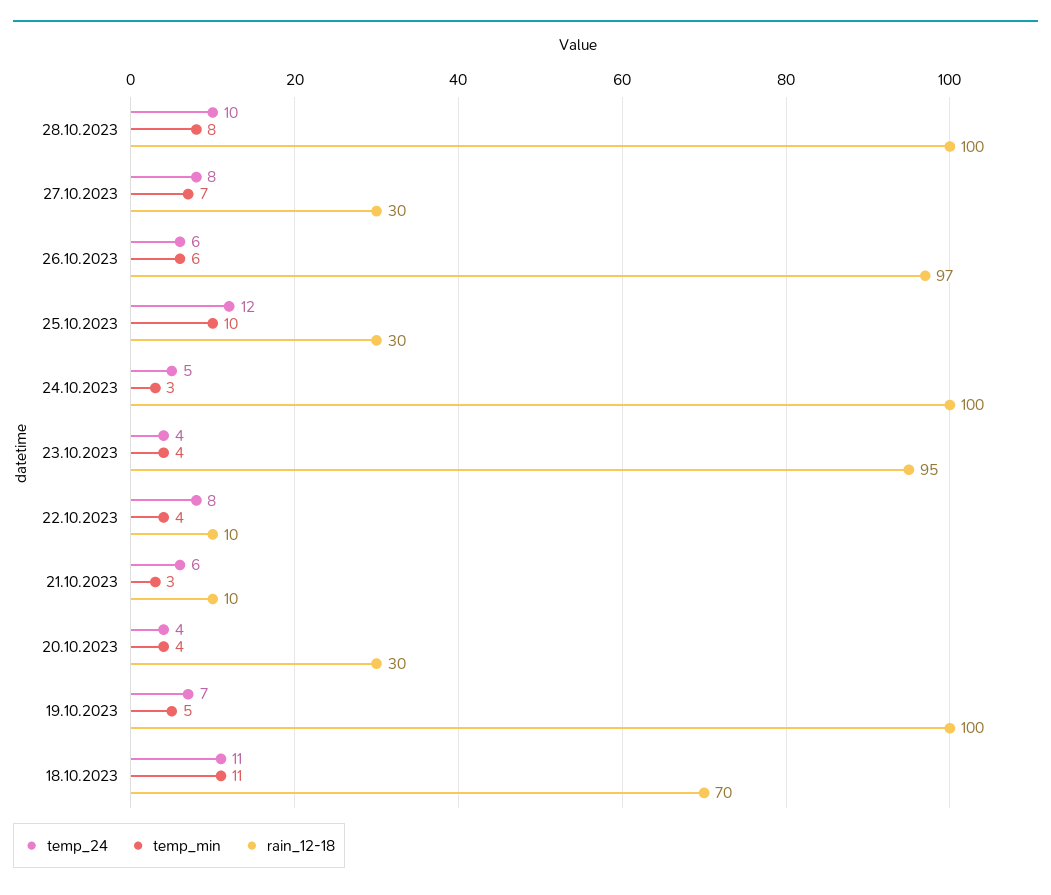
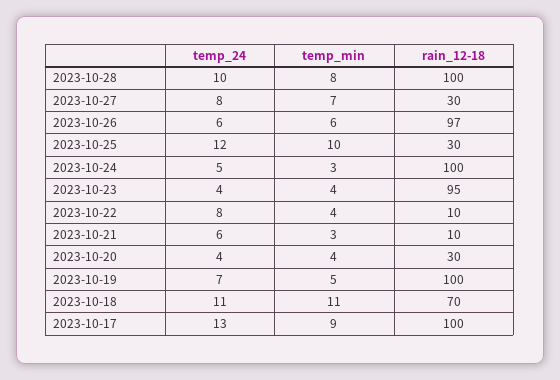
temp_24, 2023-10-17: none -> 13
temp_min, 2023-10-17: none -> 9
rain_12-18, 2023-10-17: none -> 100

